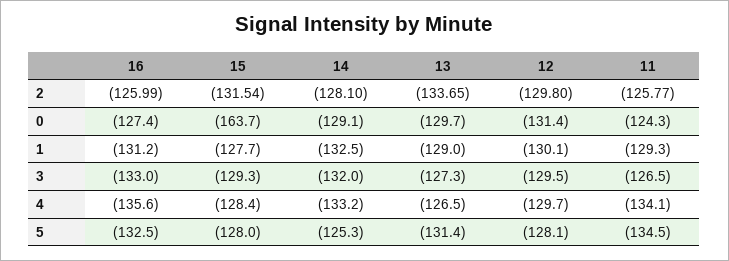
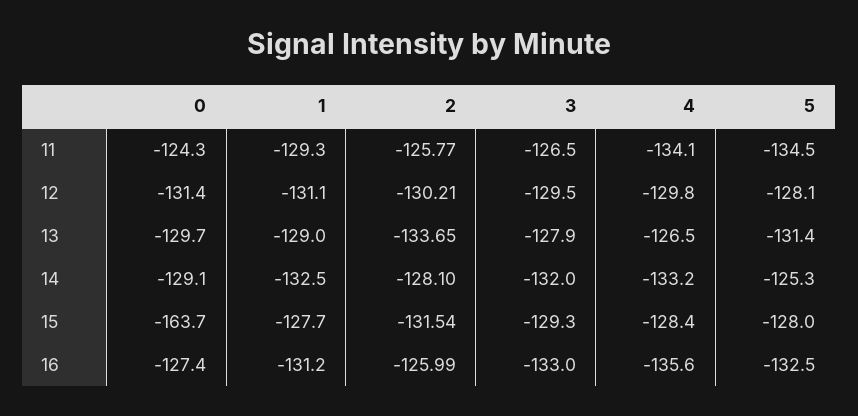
12, 2: -129.8 -> -130.21
12, 1: -130.1 -> -131.1
13, 3: -127.3 -> -127.9
12, 4: -129.7 -> -129.8

